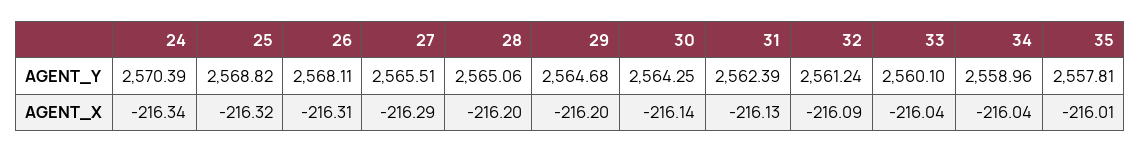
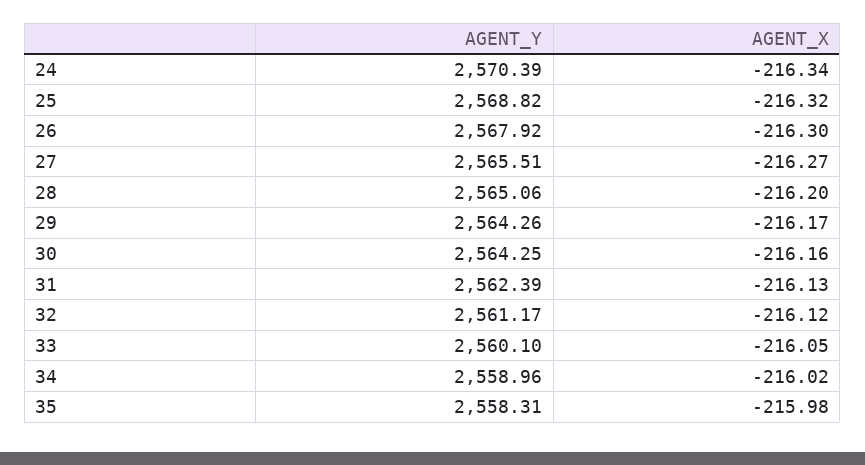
26, AGENT_Y: 2568.11 -> 2567.92
29, AGENT_Y: 2564.68 -> 2564.26
32, AGENT_Y: 2561.24 -> 2561.17
35, AGENT_Y: 2557.81 -> 2558.31
26, AGENT_X: -216.31 -> -216.3
27, AGENT_X: -216.29 -> -216.27
29, AGENT_X: -216.2 -> -216.17
30, AGENT_X: -216.14 -> -216.16
32, AGENT_X: -216.09 -> -216.12
33, AGENT_X: -216.04 -> -216.05
34, AGENT_X: -216.04 -> -216.02
35, AGENT_X: -216.01 -> -215.98

